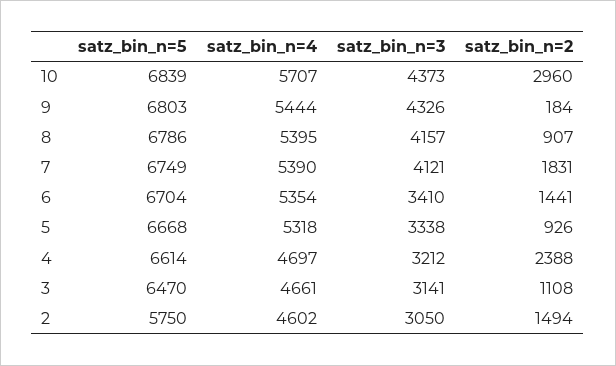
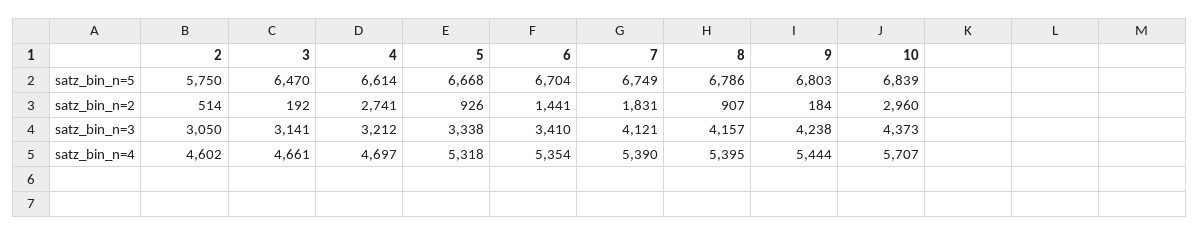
satz_bin_n=3, 9: 4326 -> 4238
satz_bin_n=2, 4: 2388 -> 2741
satz_bin_n=2, 3: 1108 -> 192
satz_bin_n=2, 2: 1494 -> 514

